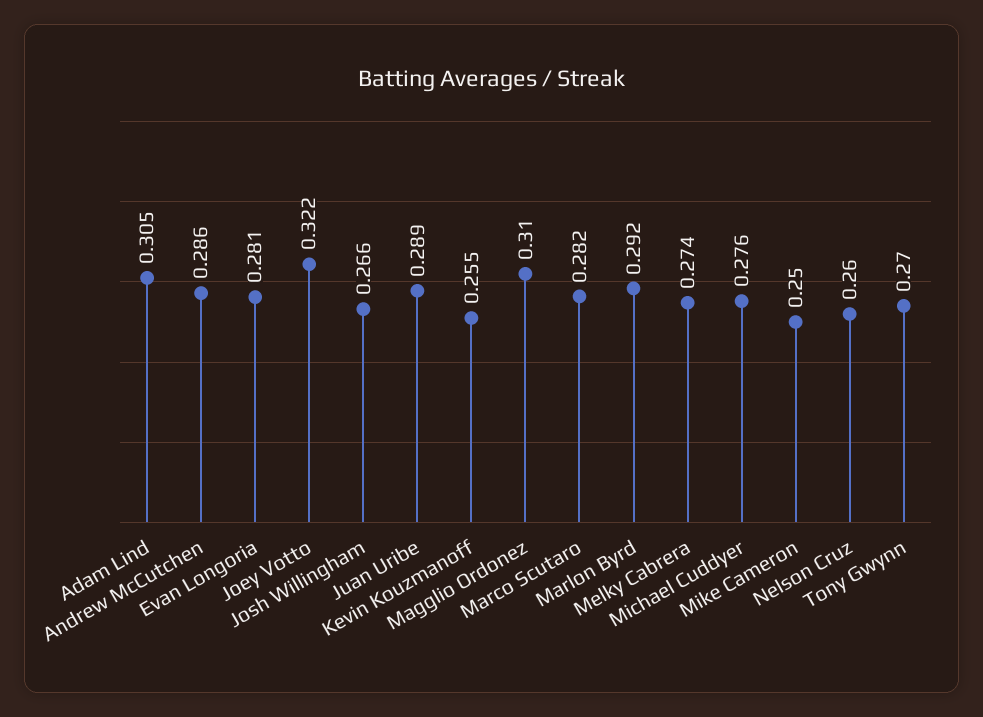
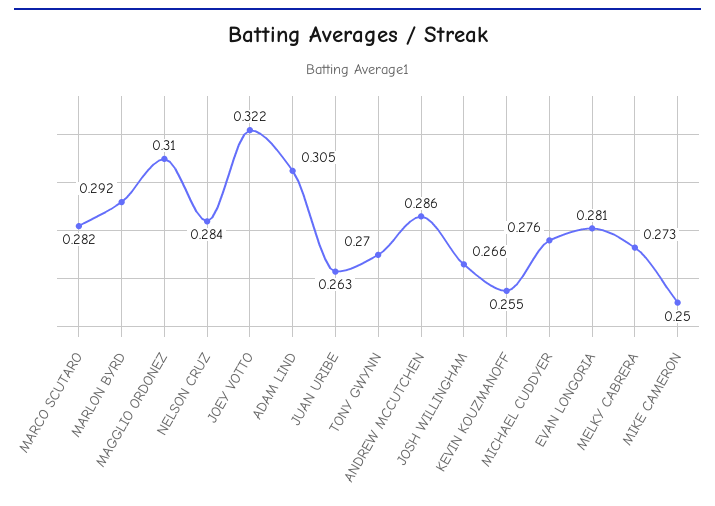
Juan Uribe: 0.289 -> 0.263
Melky Cabrera: 0.274 -> 0.273
Nelson Cruz: 0.26 -> 0.284

